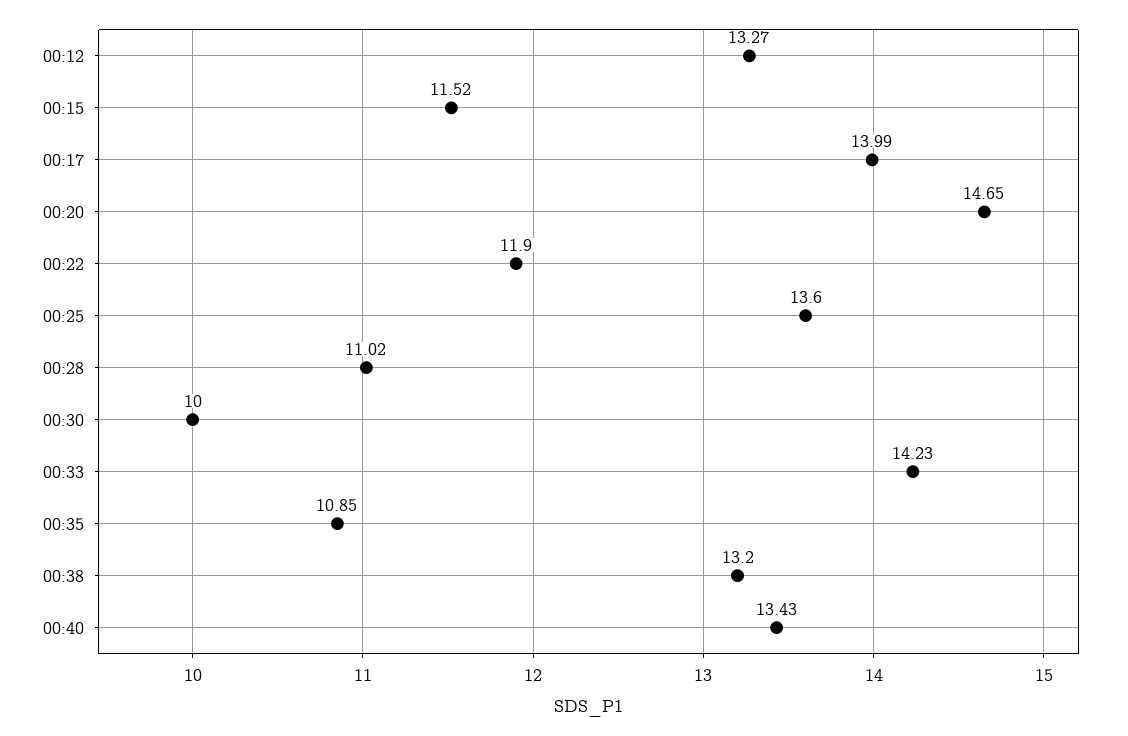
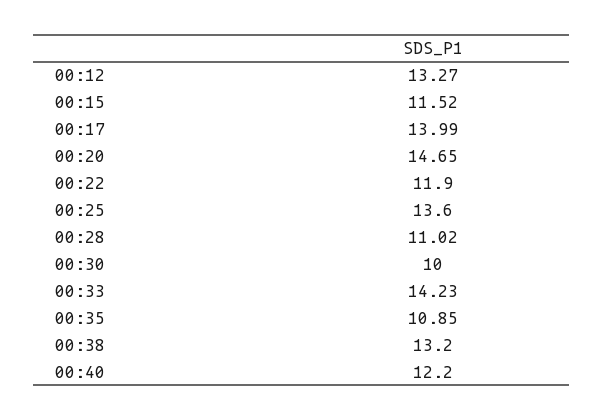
00:40: 13.43 -> 12.2

